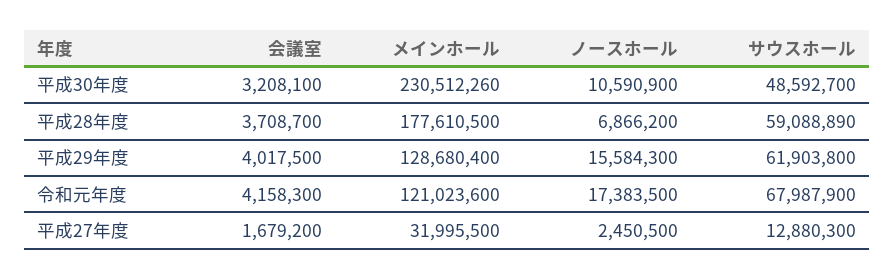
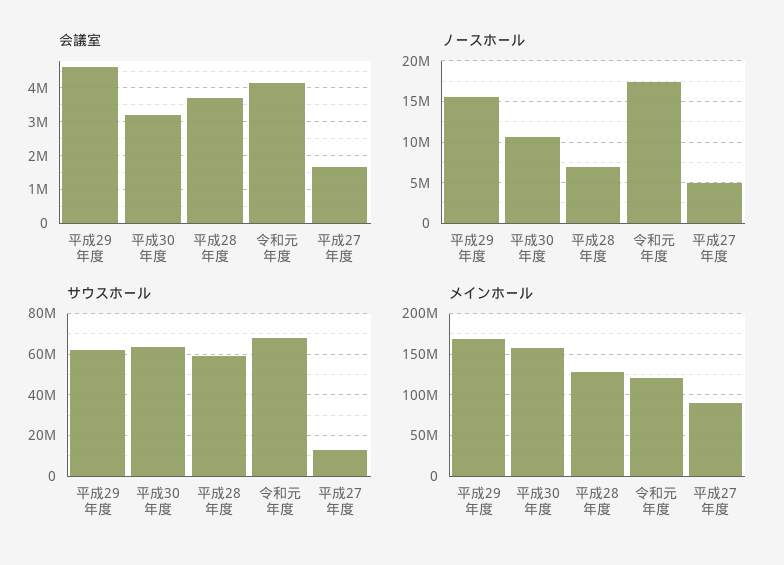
メインホール, 平成30年度: 230512260 -> 160000000
サウスホール, 平成30年度: 48592700 -> 65000000
メインホール, 平成28年度: 177610500 -> 130000000
会議室, 平成29年度: 4017500 -> 4600000
メインホール, 平成29年度: 128680400 -> 170000000
メインホール, 平成27年度: 31995500 -> 90000000
ノースホール, 平成27年度: 2450500 -> 5000000

